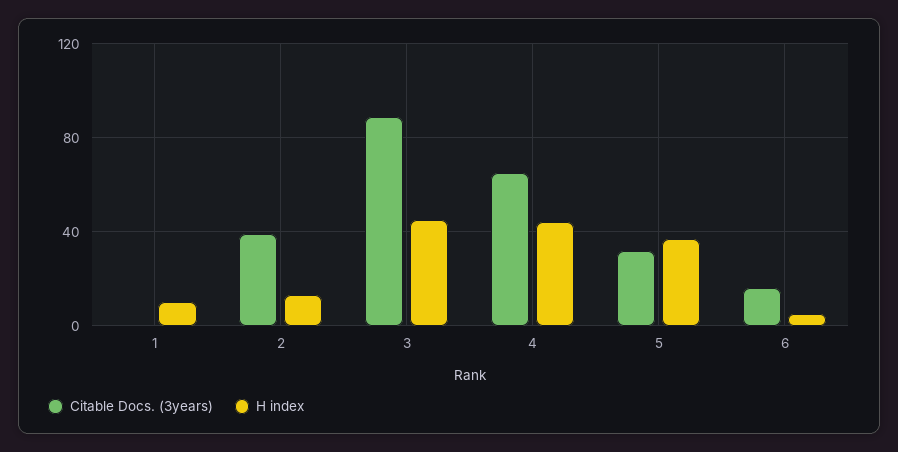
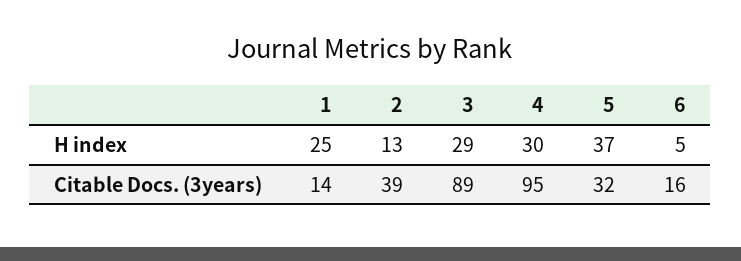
Citable Docs. (3years), 1: 0 -> 14
H index, 1: 10 -> 25
H index, 3: 45 -> 29
Citable Docs. (3years), 4: 65 -> 95
H index, 4: 45 -> 30

